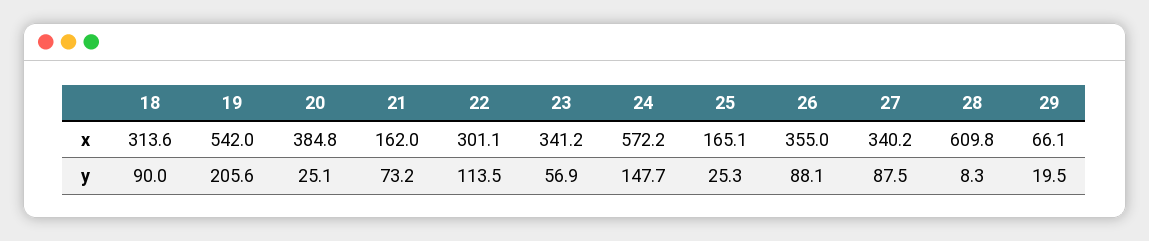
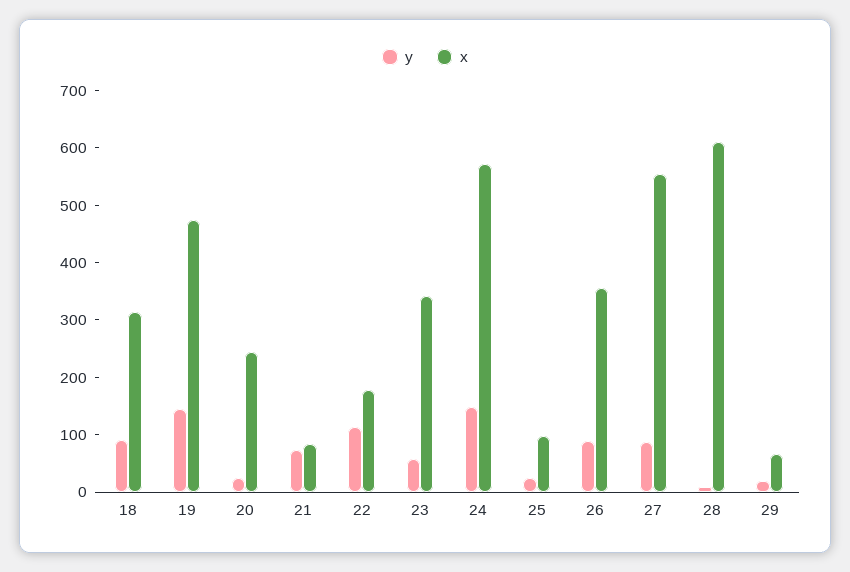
x, 19: 542 -> 480
x, 20: 384.8 -> 240
x, 21: 162 -> 80
x, 22: 301.1 -> 180
x, 25: 165.1 -> 100
x, 27: 340.2 -> 560
y, 19: 205.6 -> 140

